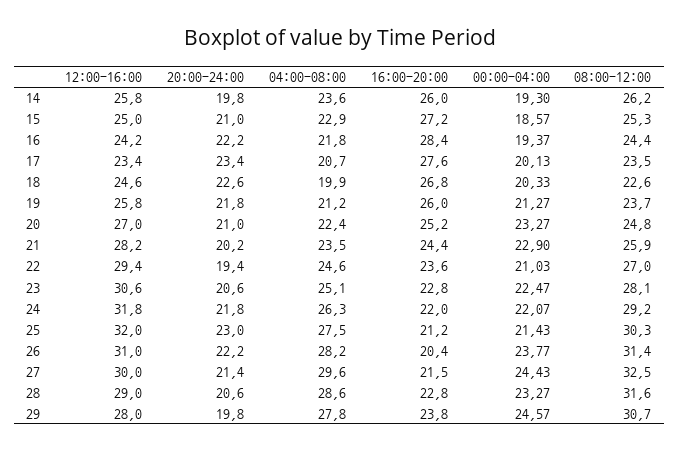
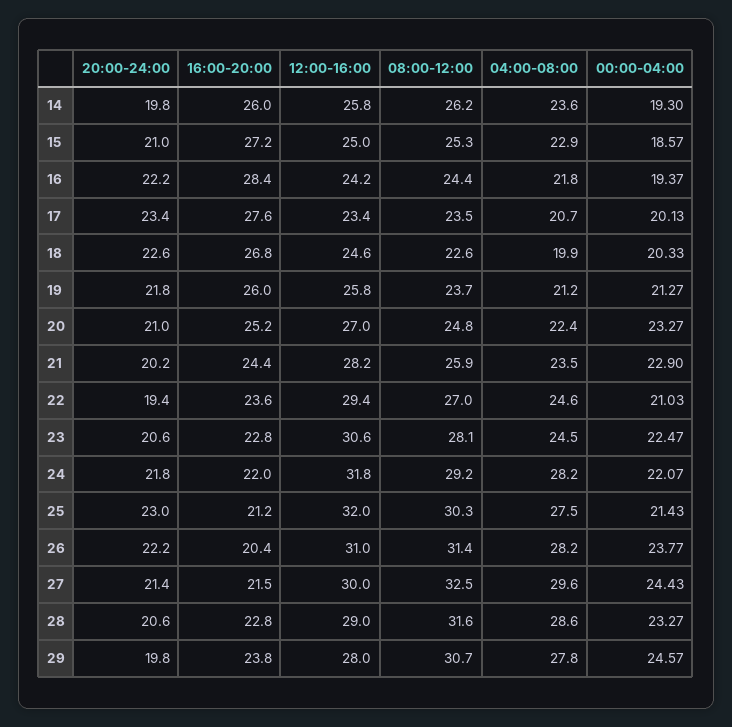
04:00-08:00, 23: 25.1 -> 24.5
04:00-08:00, 24: 26.3 -> 28.2

